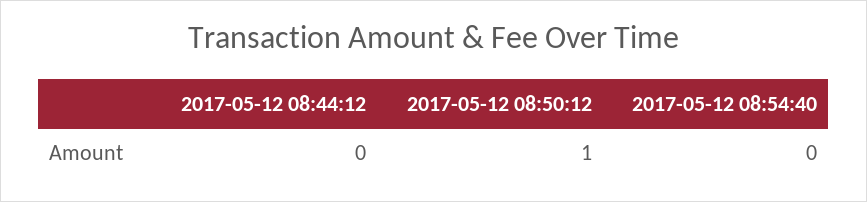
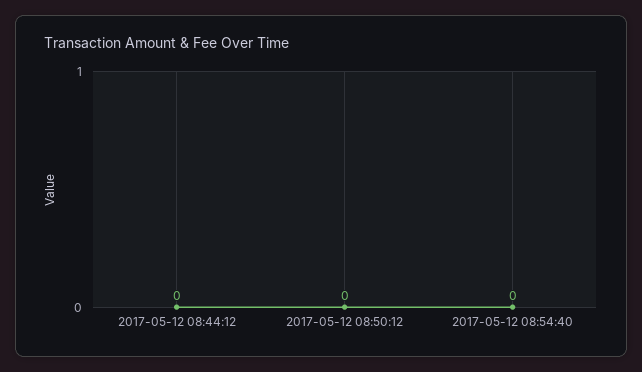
2017-05-12 08:50:12: 1 -> 0

